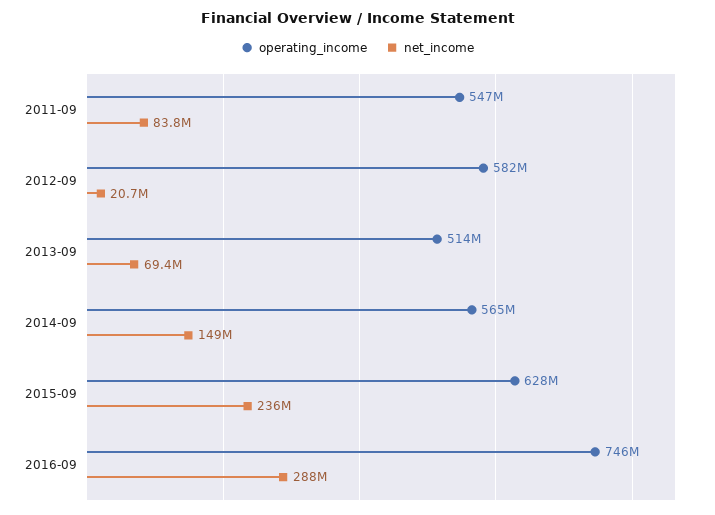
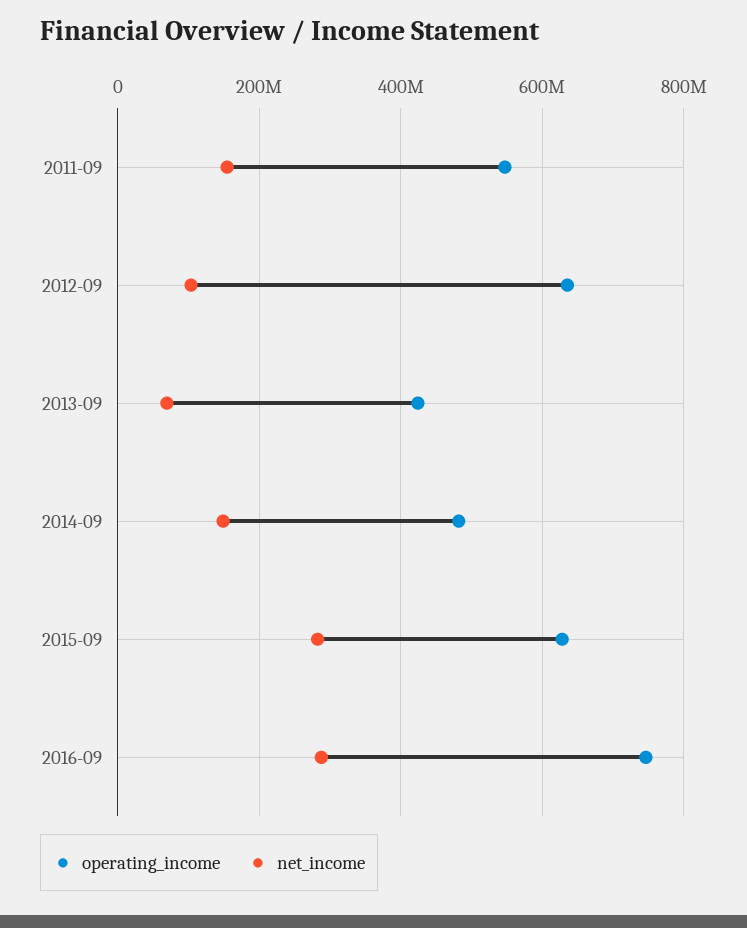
net_income, 2011-09: 83800000 -> 160000000
operating_income, 2012-09: 582000000 -> 640000000
net_income, 2012-09: 20700000 -> 100000000
operating_income, 2013-09: 514000000 -> 420000000
operating_income, 2014-09: 565000000 -> 480000000
net_income, 2015-09: 236000000 -> 280000000

